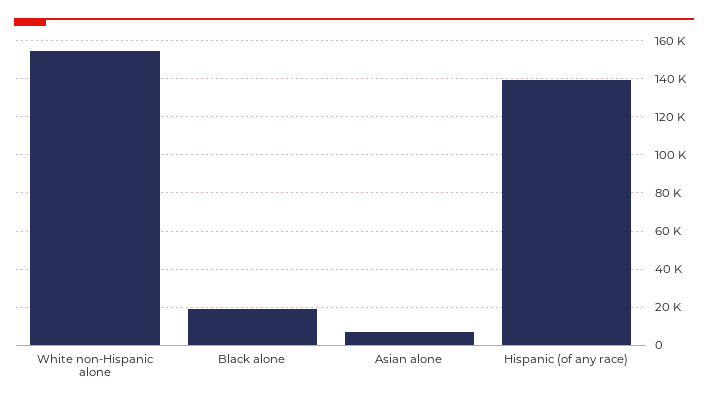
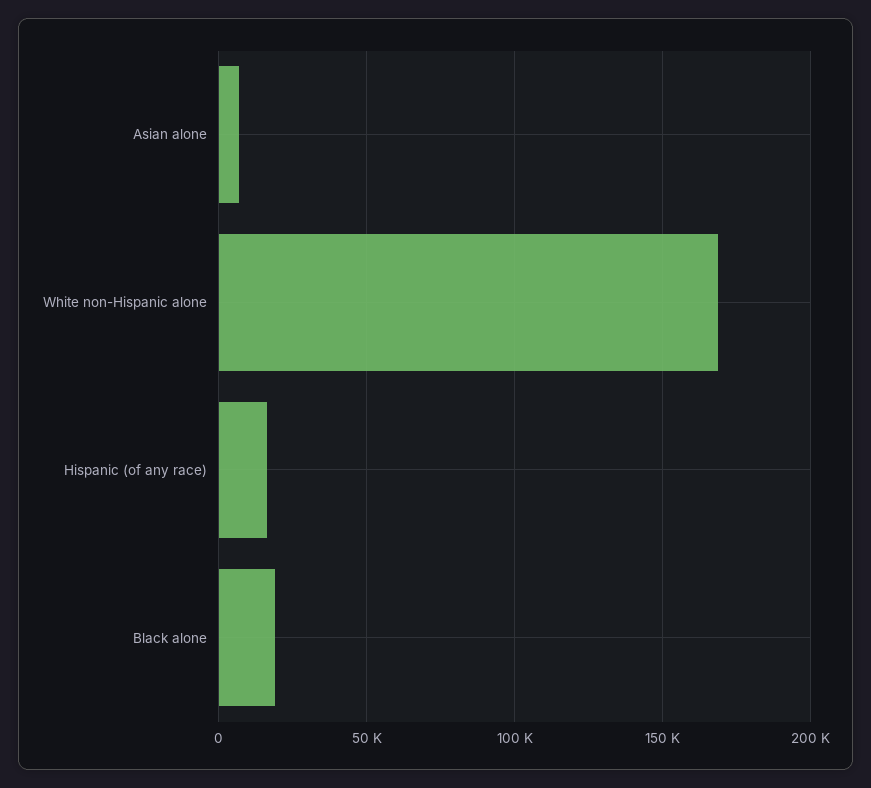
White non-Hispanic alone: 155000 -> 170000
Hispanic (of any race): 140000 -> 15000

